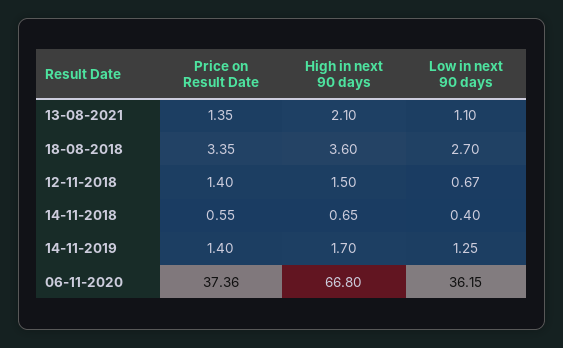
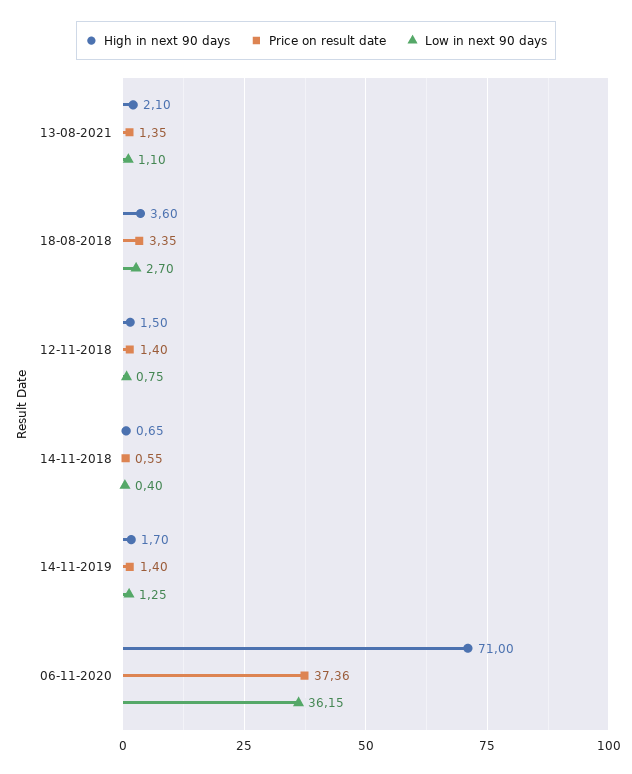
Low in next 90 days, 12-11-2018: 0.67 -> 0.75
High in next 90 days, 06-11-2020: 66.8 -> 71

